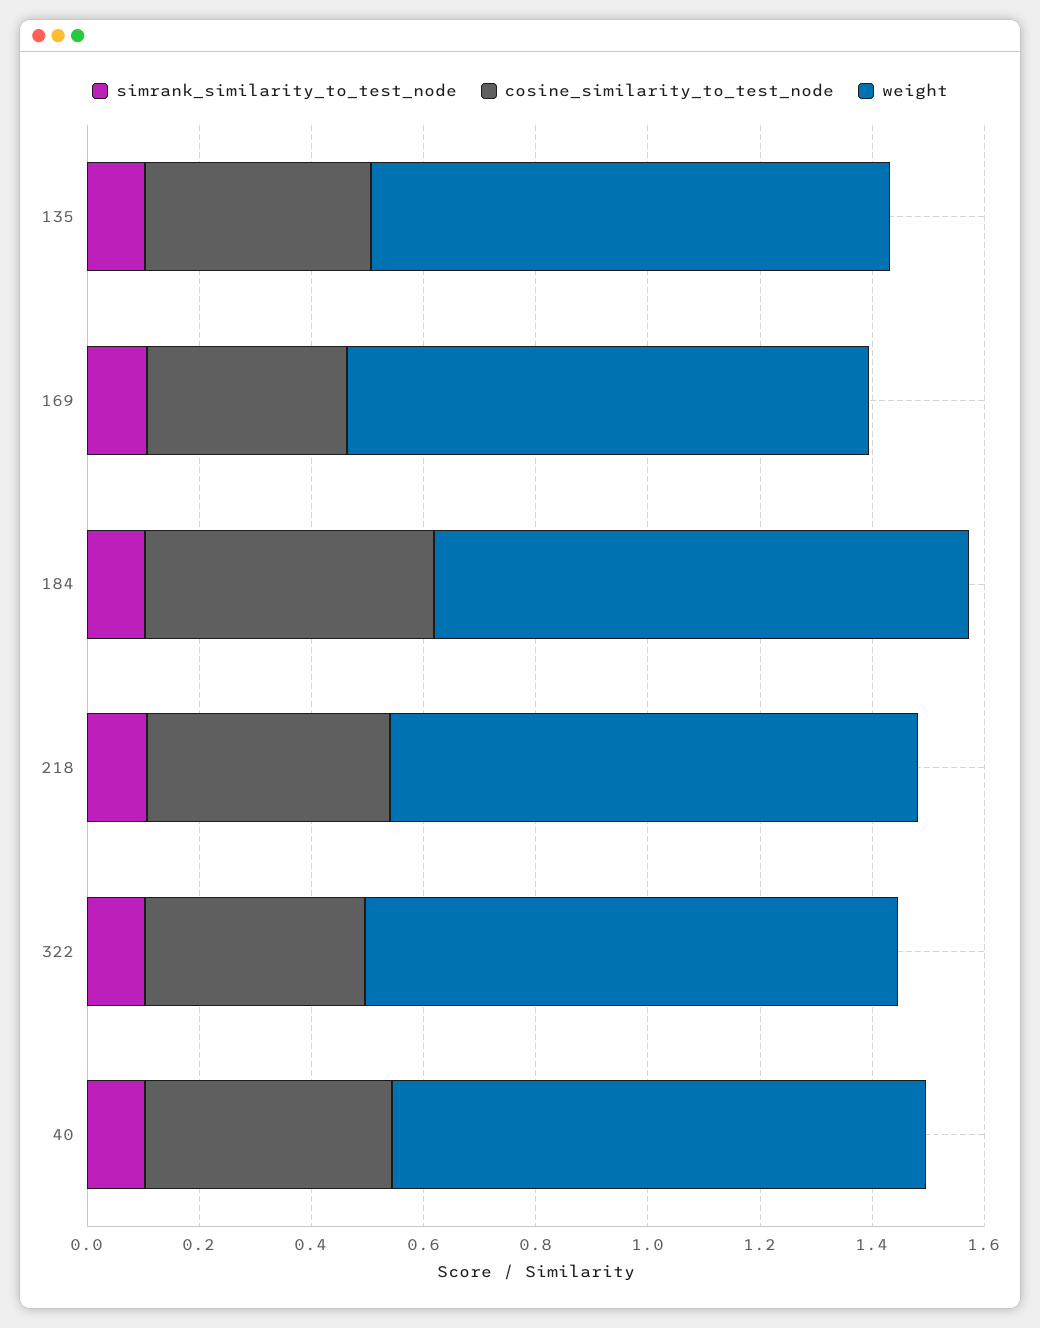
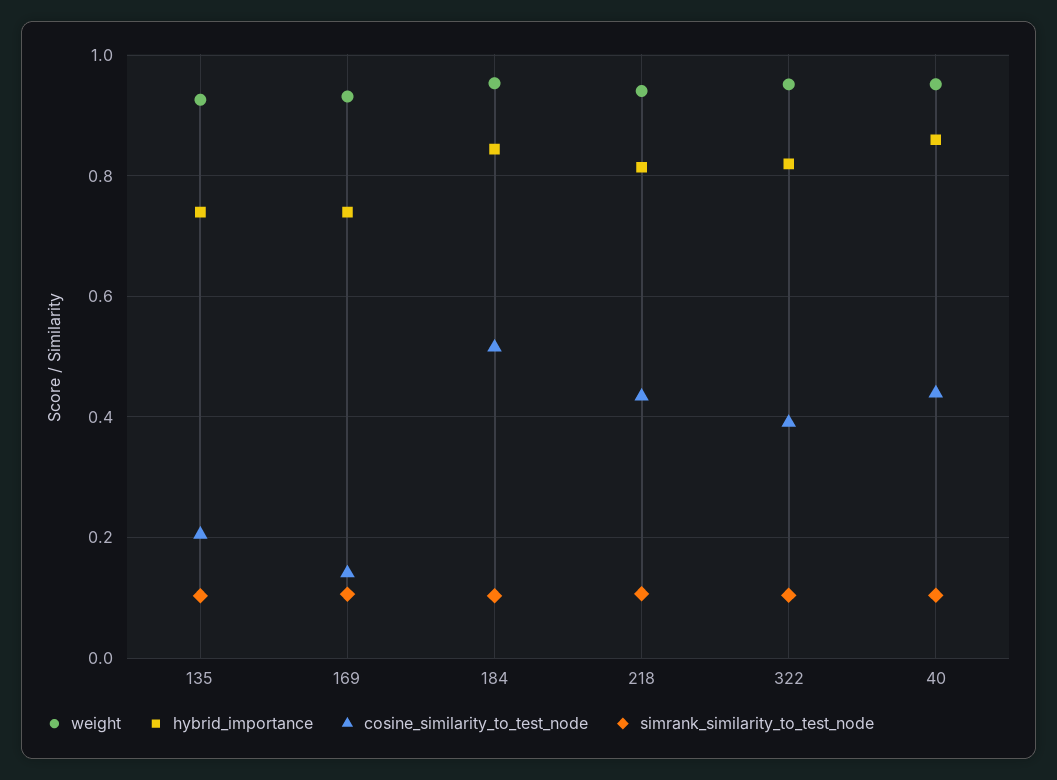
cosine_similarity_to_test_node, 135: 0.4 -> 0.2
cosine_similarity_to_test_node, 169: 0.35 -> 0.14
hybrid_importance, 135: none -> 0.74
hybrid_importance, 169: none -> 0.74
hybrid_importance, 184: none -> 0.84
hybrid_importance, 218: none -> 0.82
hybrid_importance, 322: none -> 0.82
hybrid_importance, 40: none -> 0.86

